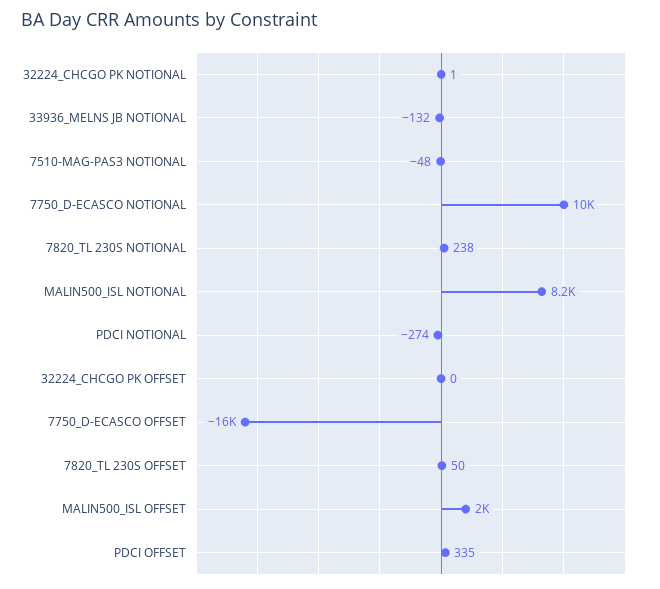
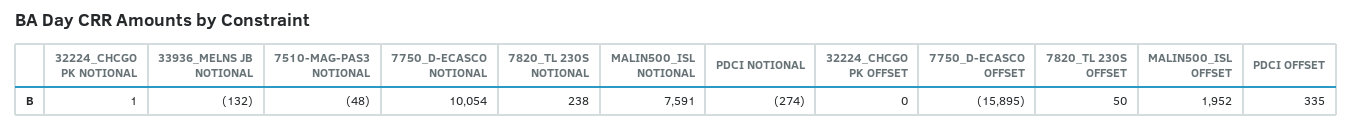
MALIN500_ISL NOTIONAL: 8200 -> 7591

